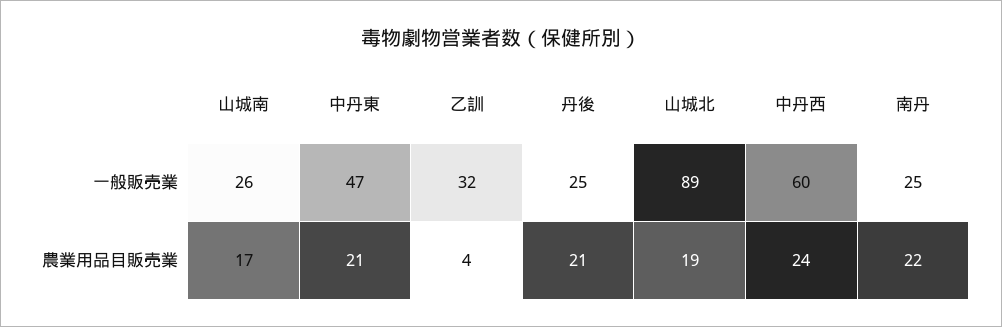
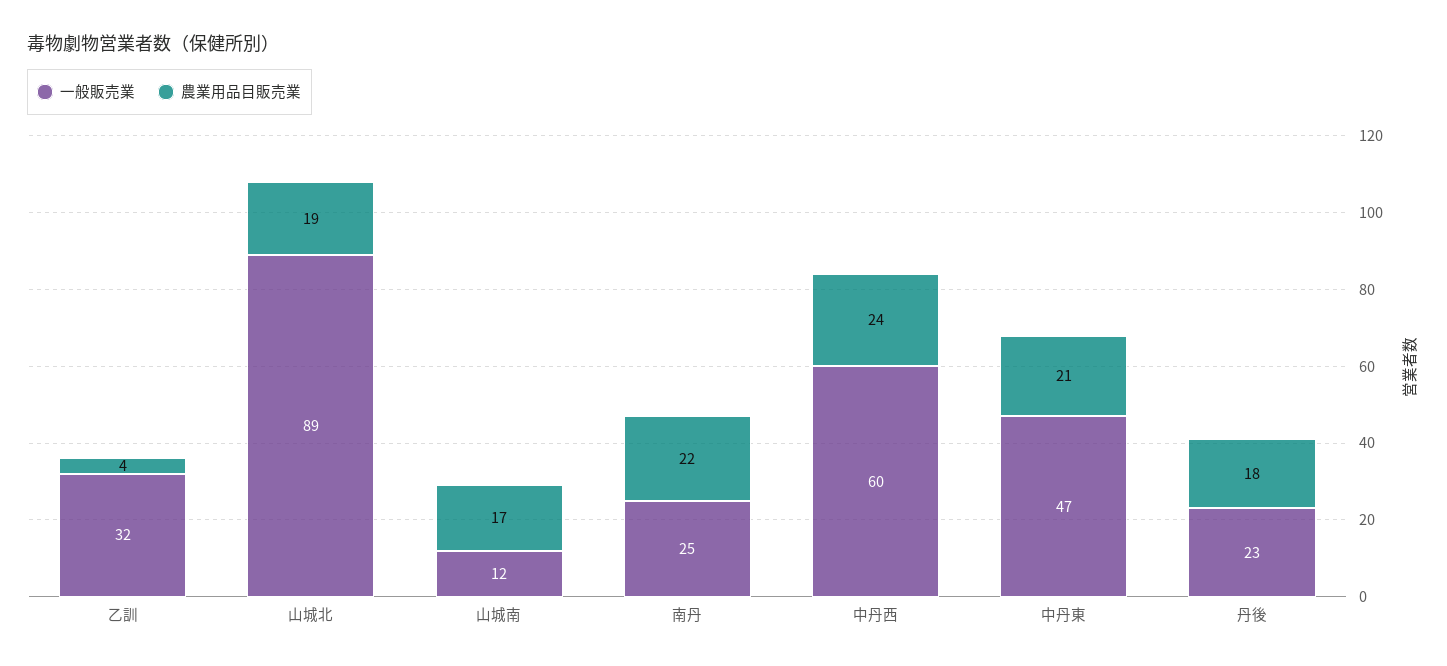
一般販売業, 山城南: 26 -> 12
一般販売業, 丹後: 25 -> 23
農業用品目販売業, 丹後: 21 -> 18

